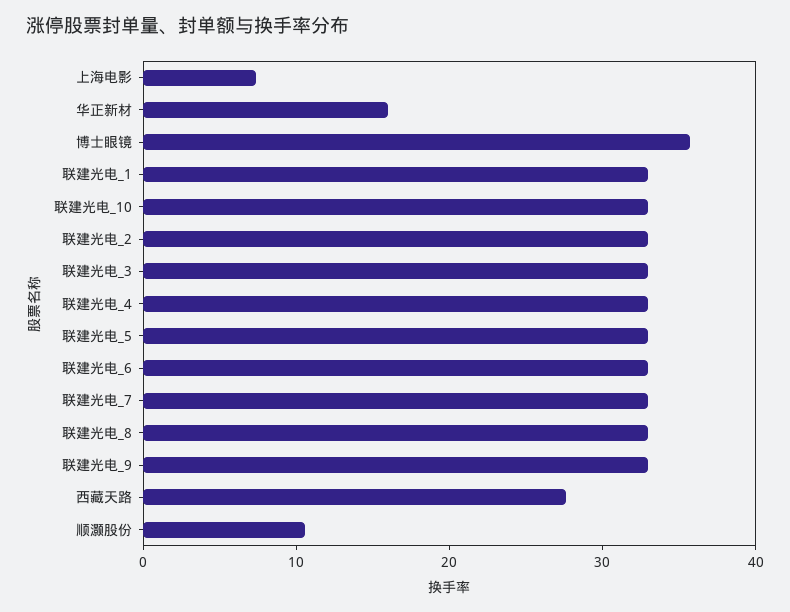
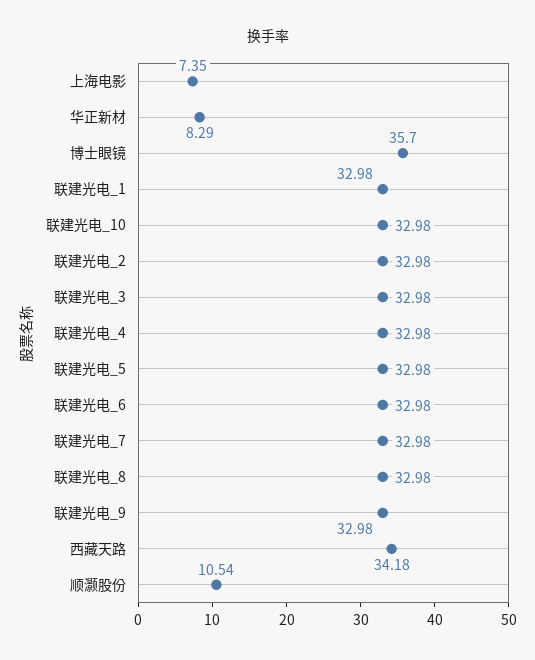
华正新材: 16 -> 8.29
西藏天路: 28 -> 34.18

